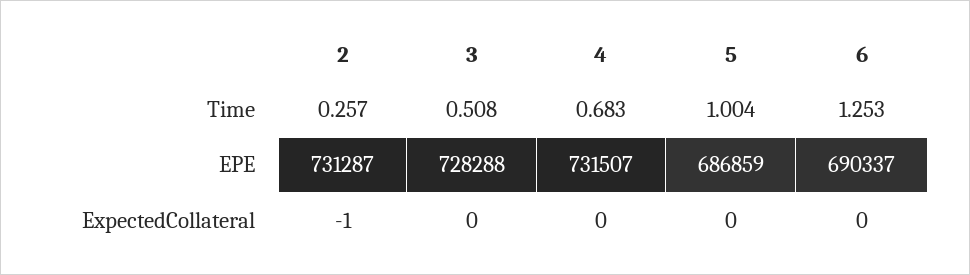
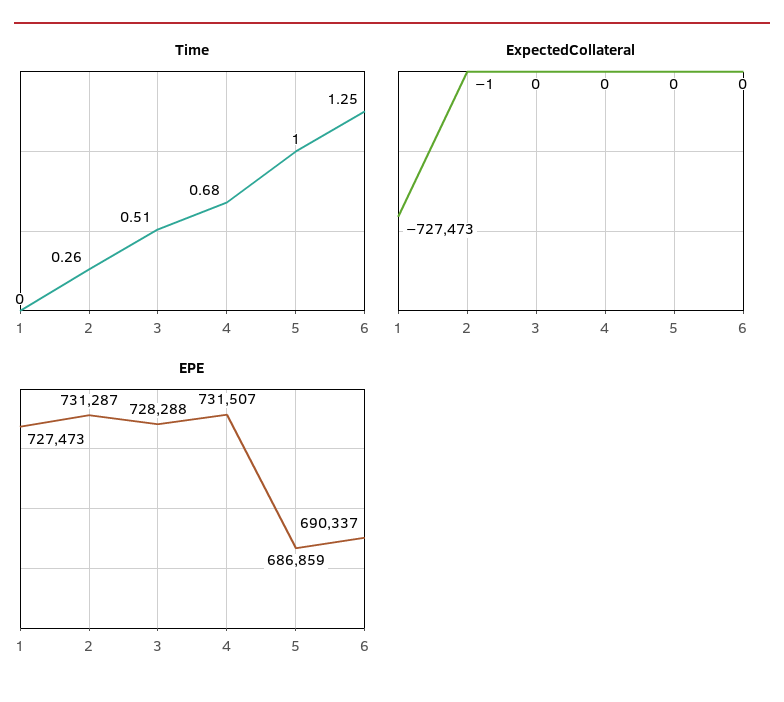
Time, 1: none -> 0
ExpectedCollateral, 1: none -> -727473
EPE, 1: none -> 727473

